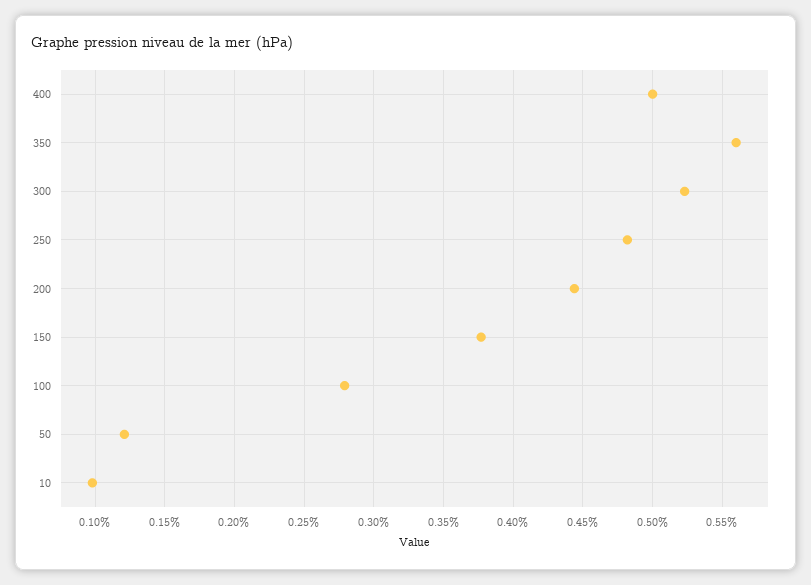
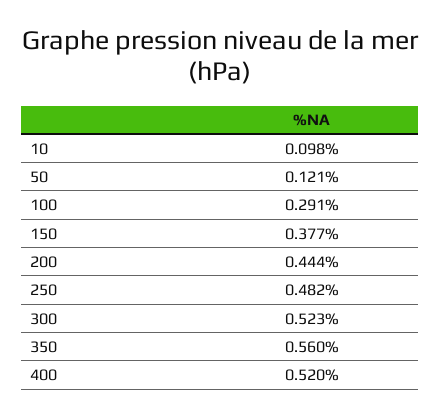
400: 0.5 -> 0.52
100: 0.28 -> 0.291

